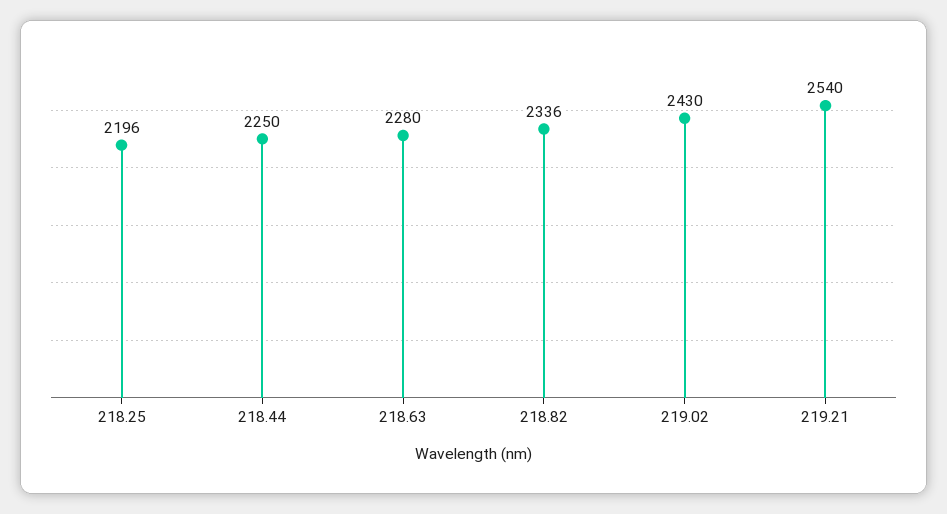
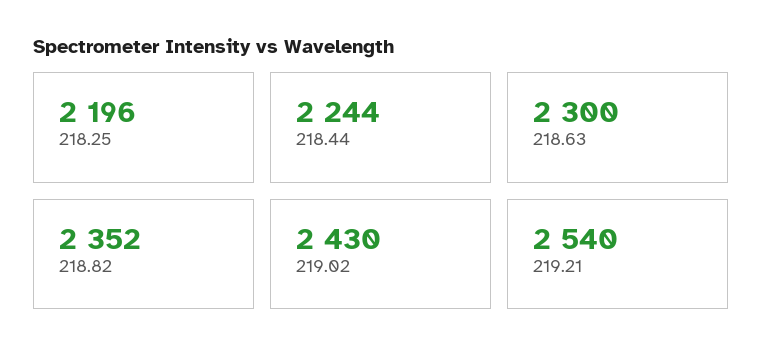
218.44: 2250 -> 2244
218.63: 2280 -> 2300
218.82: 2336 -> 2352

